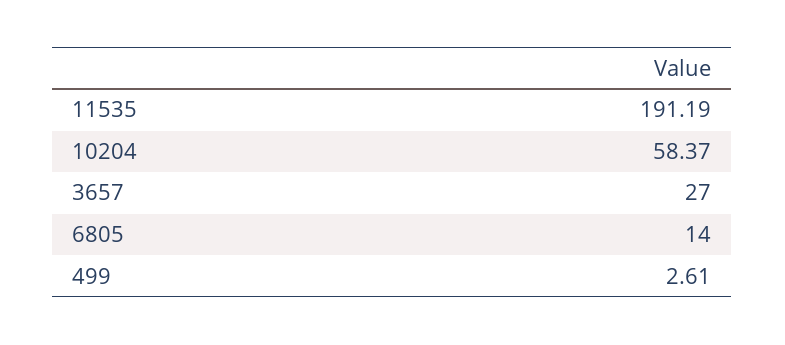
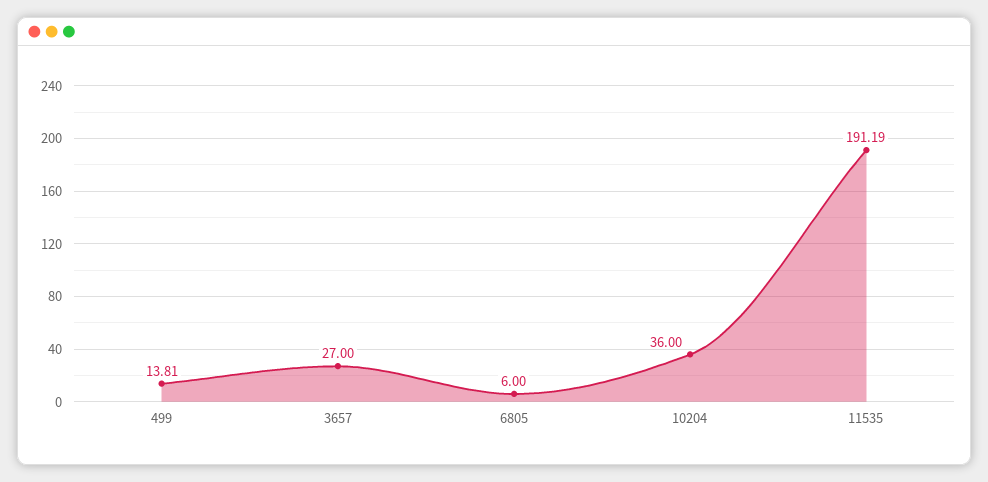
10204: 58.37 -> 36
6805: 14 -> 6
499: 2.61 -> 13.81

